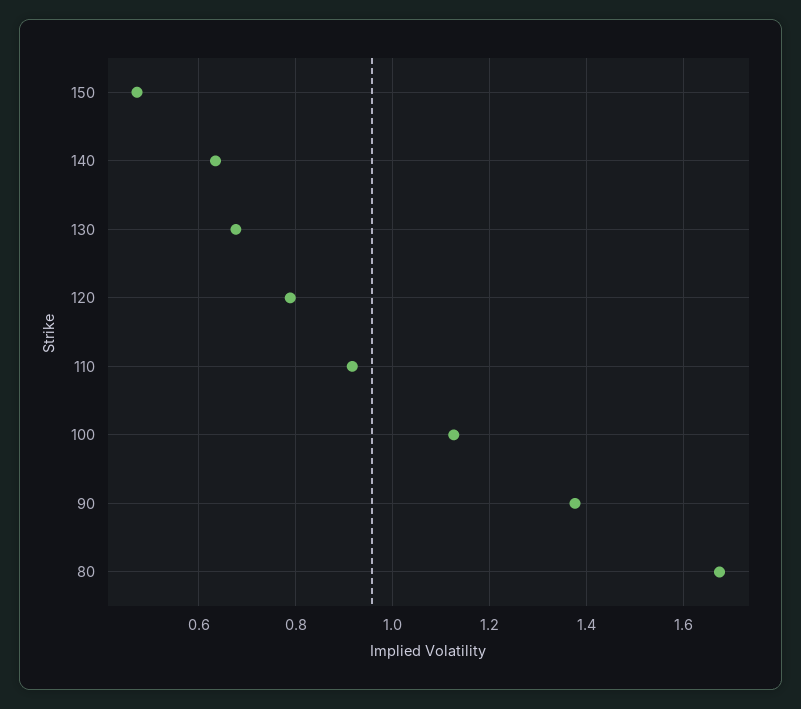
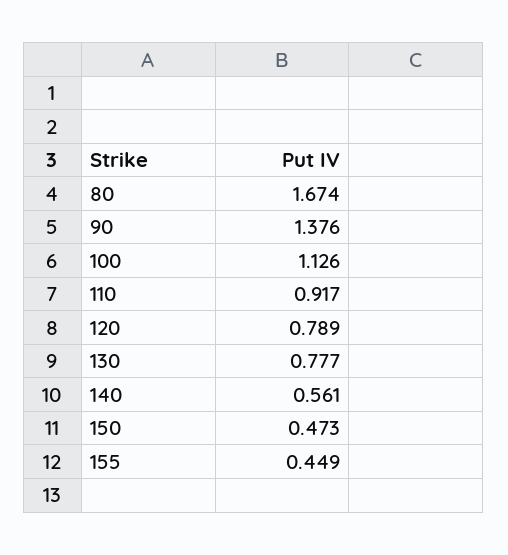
140: 0.64 -> 0.561
130: 0.68 -> 0.777
155: none -> 0.449

